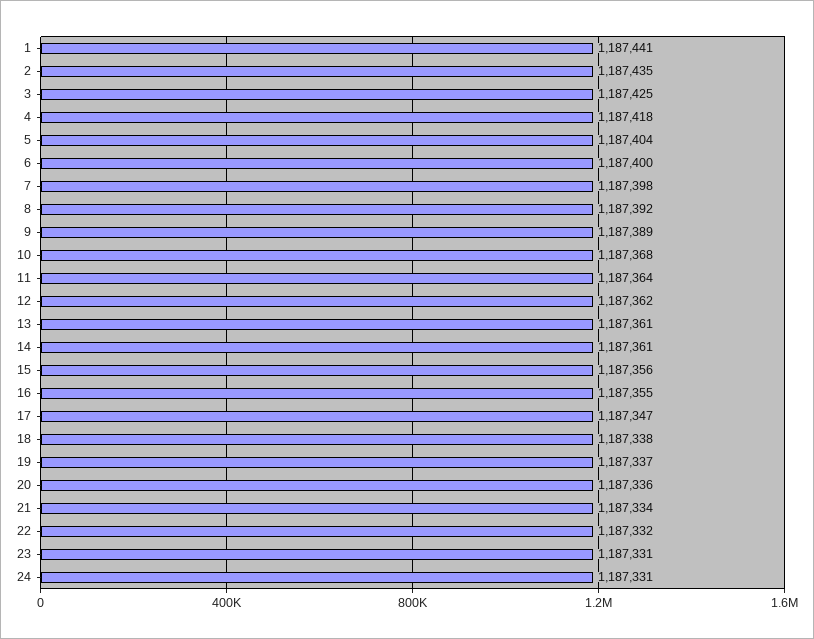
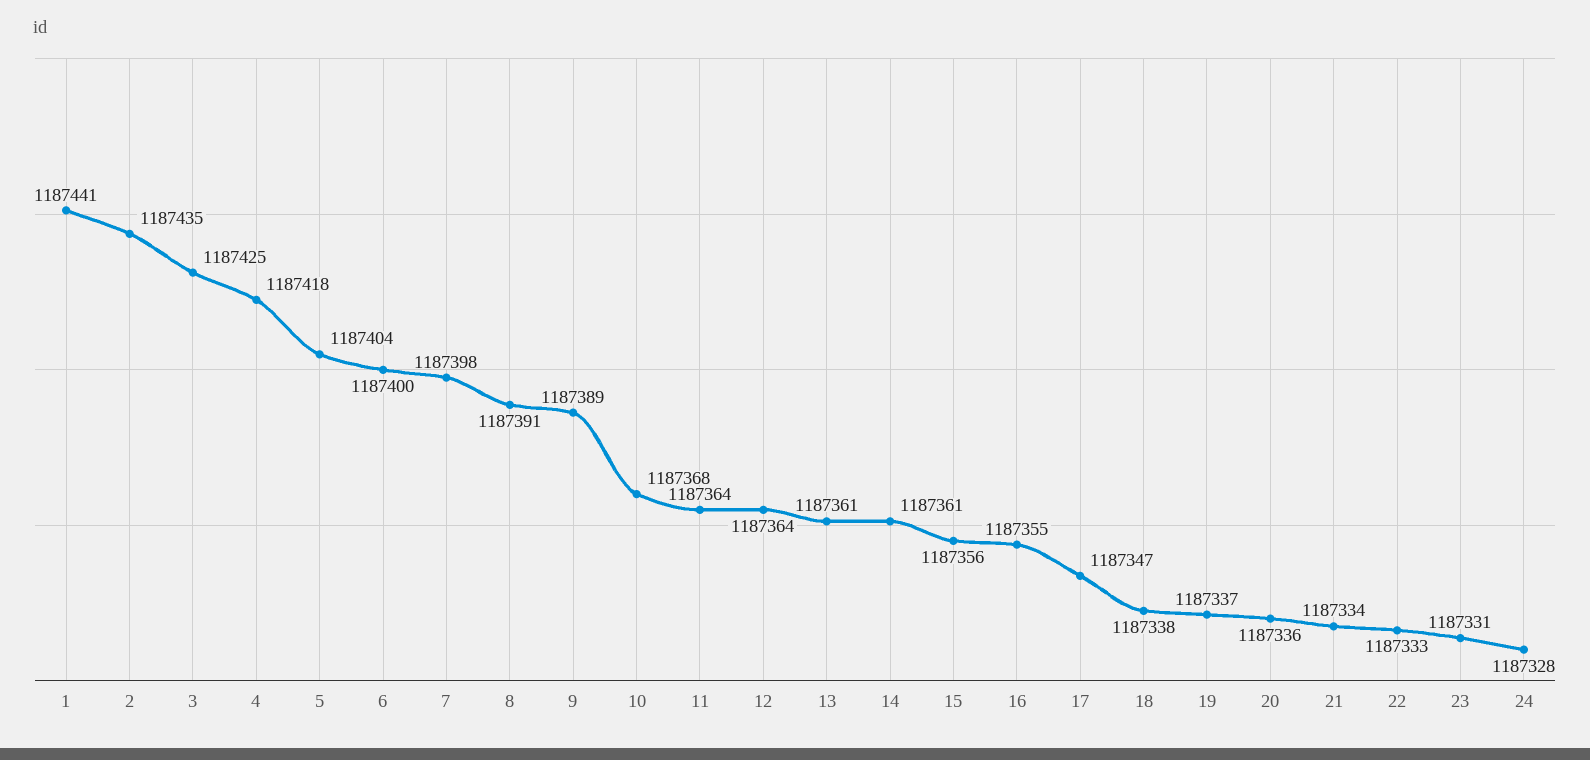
8: 1187392 -> 1187391
12: 1187362 -> 1187364
22: 1187332 -> 1187333
24: 1187331 -> 1187328

